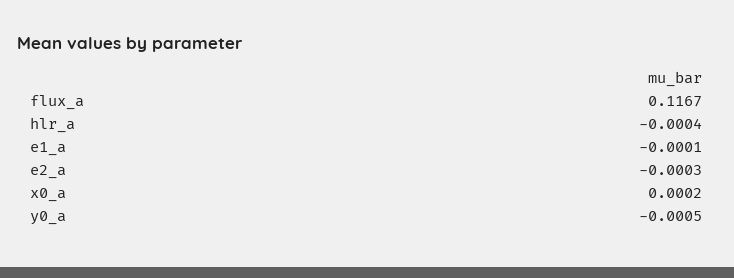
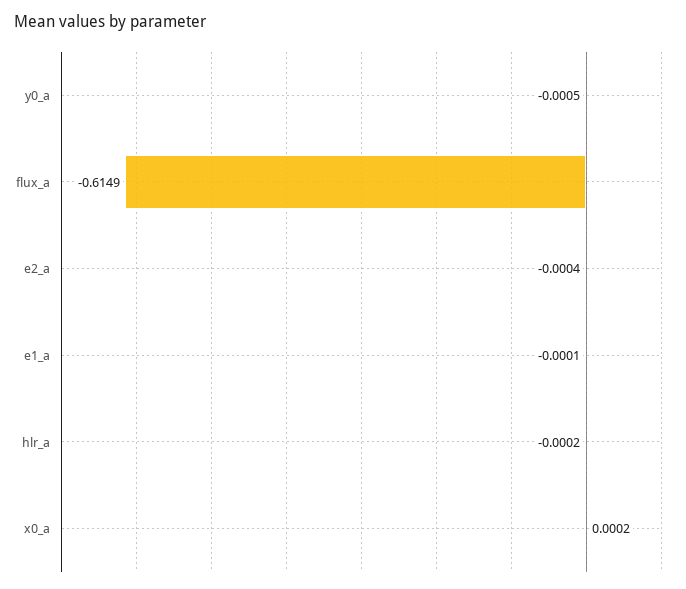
flux_a: 0.1167 -> -0.6149
hlr_a: -0.0004 -> -0.0002
e2_a: -0.0003 -> -0.0004

